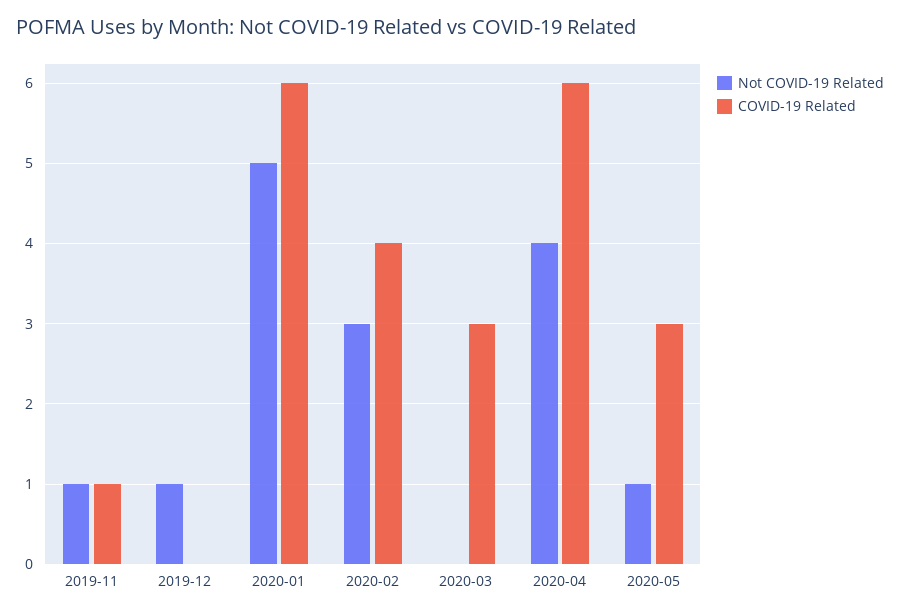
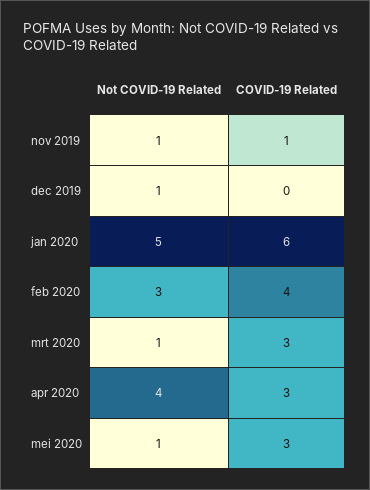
Not COVID-19 Related, 2020-03: 0 -> 1
COVID-19 Related, 2020-04: 6 -> 3

